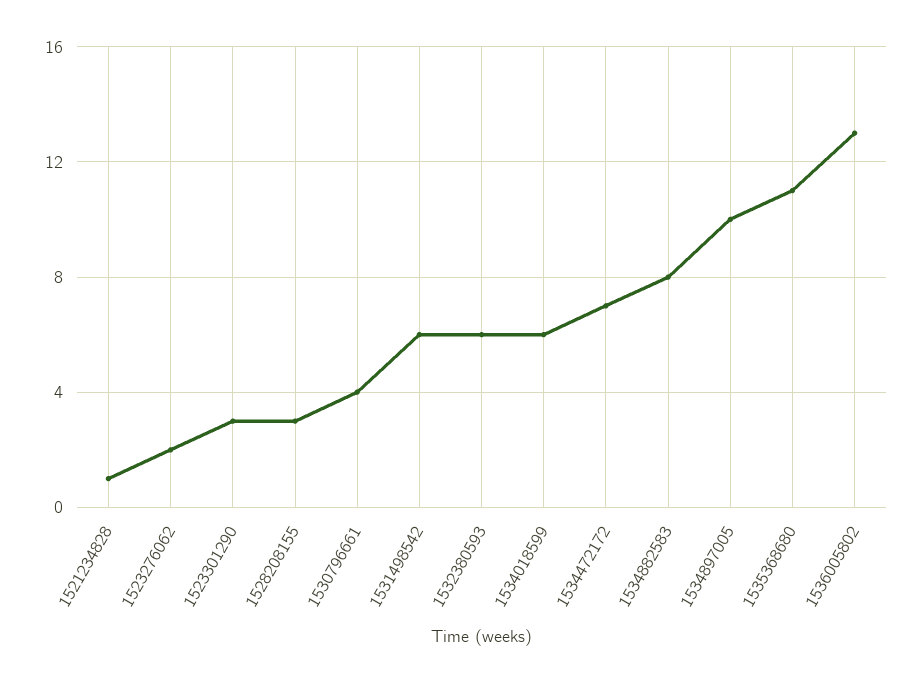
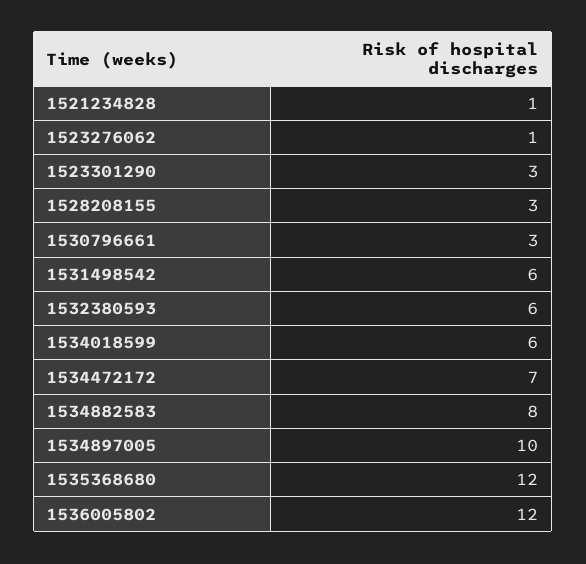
1523276062: 2 -> 1
1530796661: 4 -> 3
1535368680: 11 -> 12
1536005802: 13 -> 12

